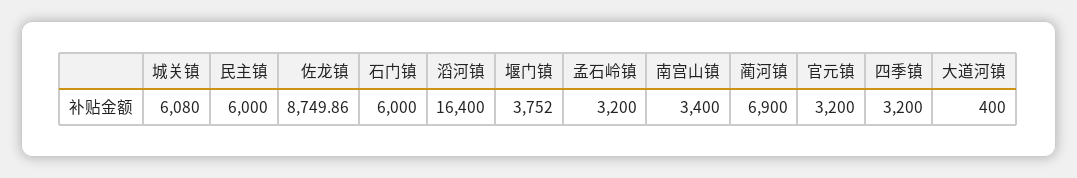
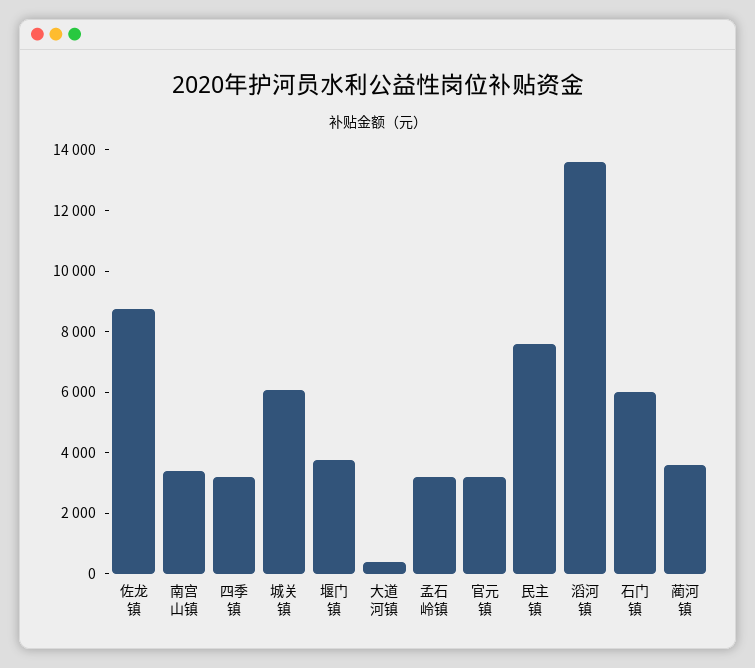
民主镇: 6000 -> 7500
滔河镇: 16400 -> 13500
蔺河镇: 6900 -> 3500

